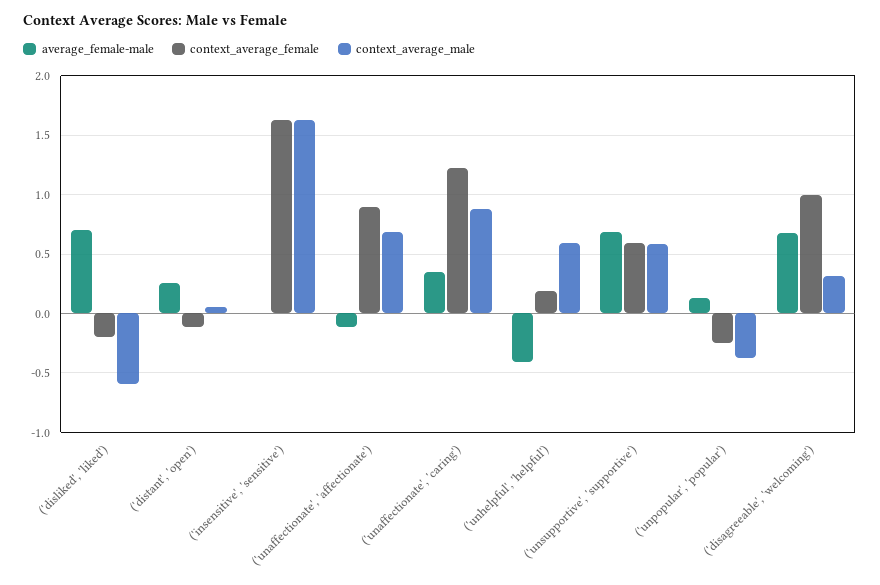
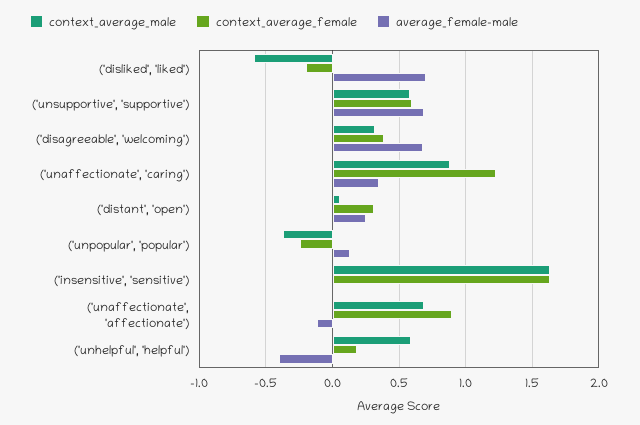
context_average_female, ('distant', 'open'): -0.1 -> 0.3
context_average_female, ('disagreeable', 'welcoming'): 1 -> 0.4

